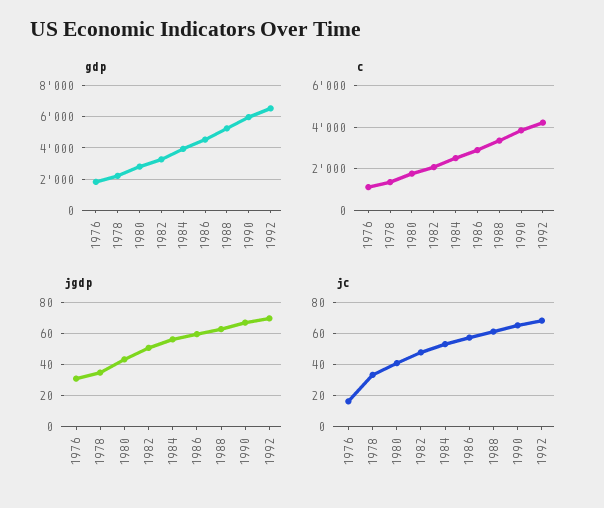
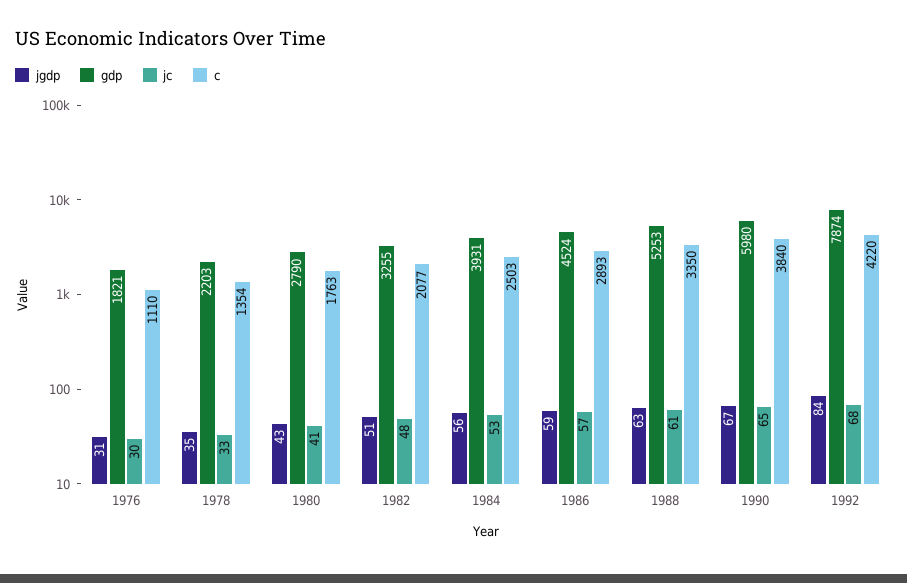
gdp, 1992: 6500 -> 7874
jgdp, 1992: 70 -> 84
jc, 1976: 15 -> 30

